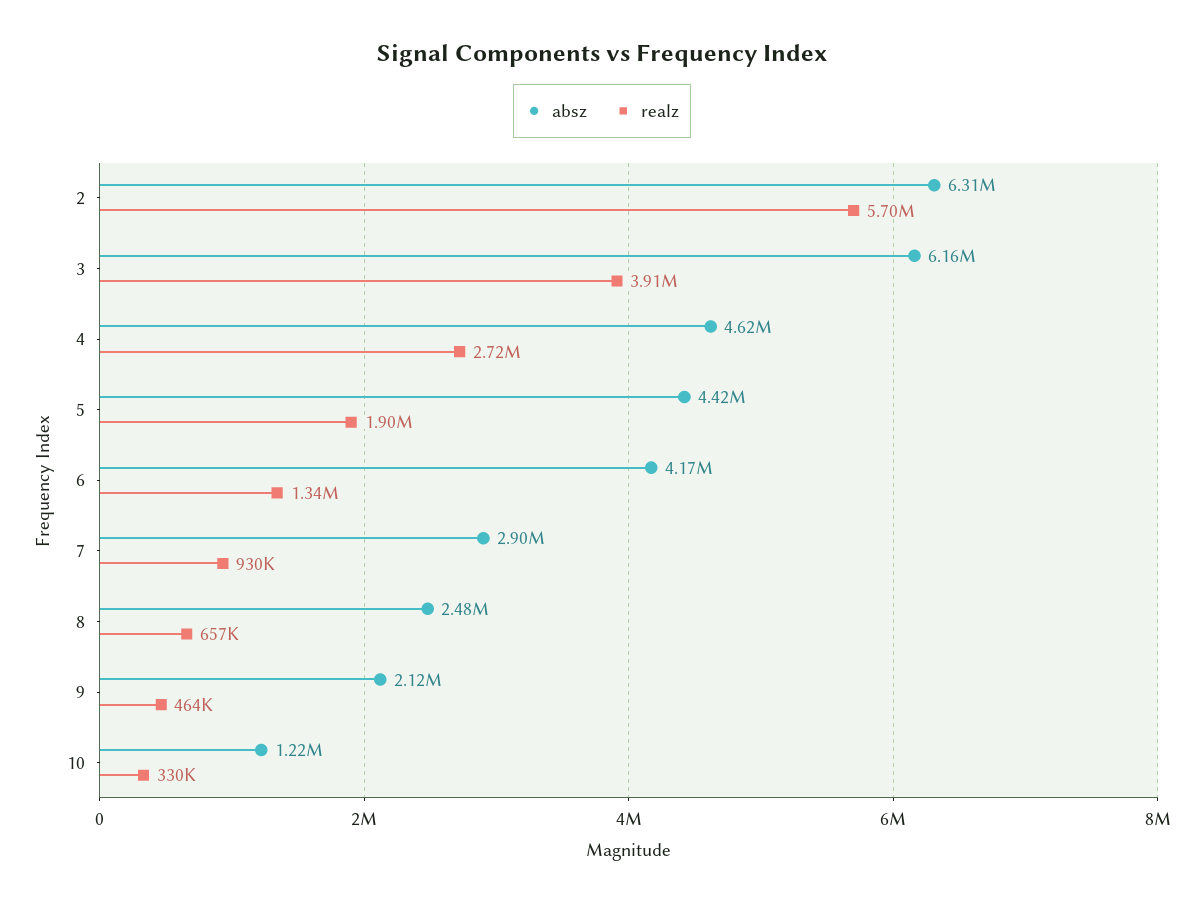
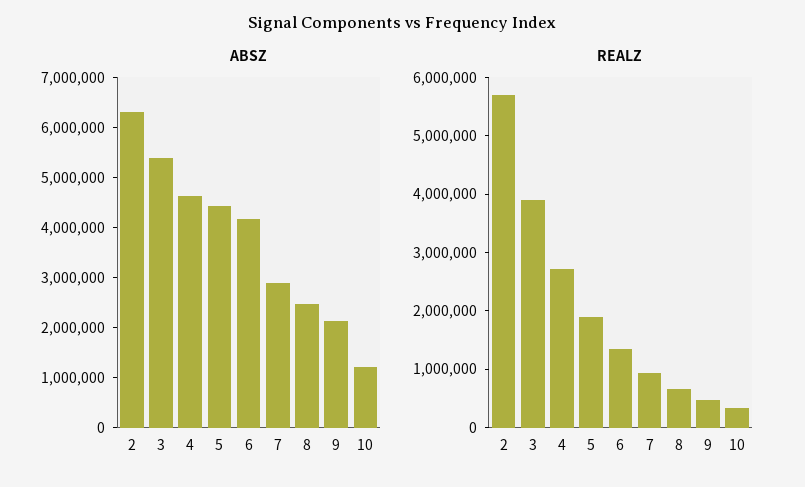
absz, 3: 6160000 -> 5400000

